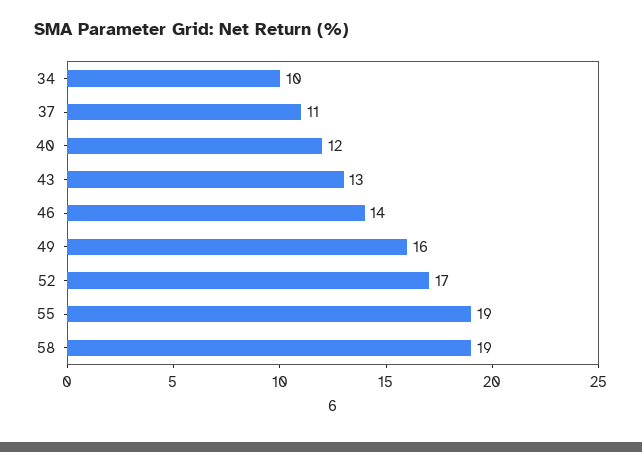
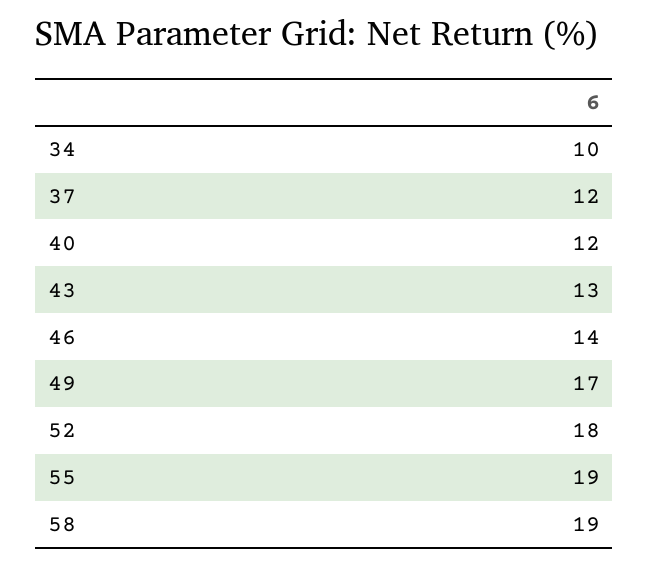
37: 11 -> 12
49: 16 -> 17
52: 17 -> 18

